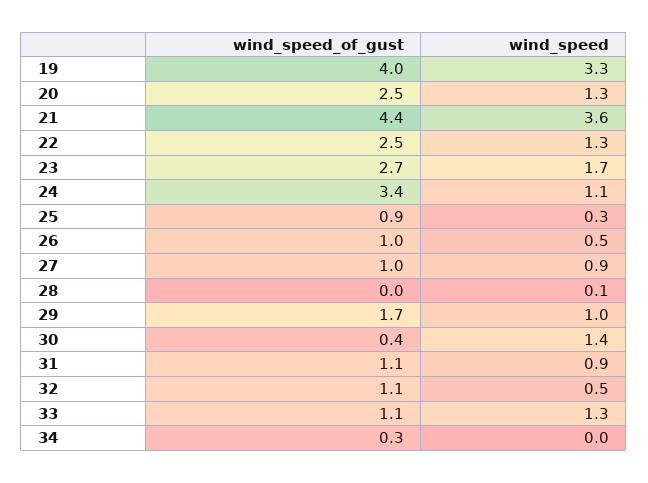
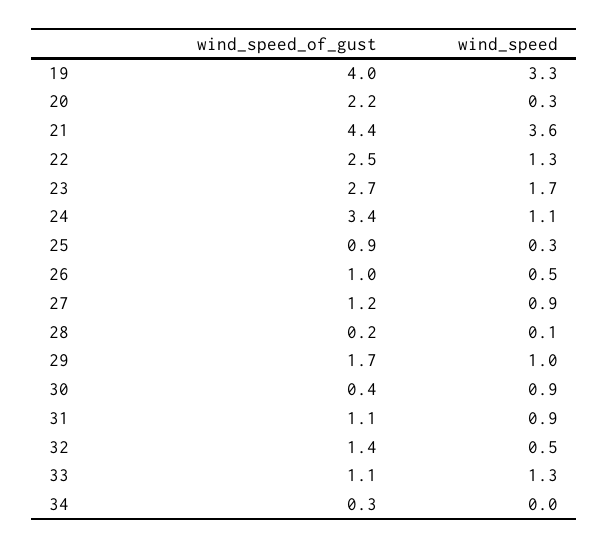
wind_speed_of_gust, 20: 2.5 -> 2.2
wind_speed, 20: 1.3 -> 0.3
wind_speed_of_gust, 27: 1 -> 1.2
wind_speed_of_gust, 28: 0 -> 0.2
wind_speed, 30: 1.4 -> 0.9
wind_speed_of_gust, 32: 1.1 -> 1.4

